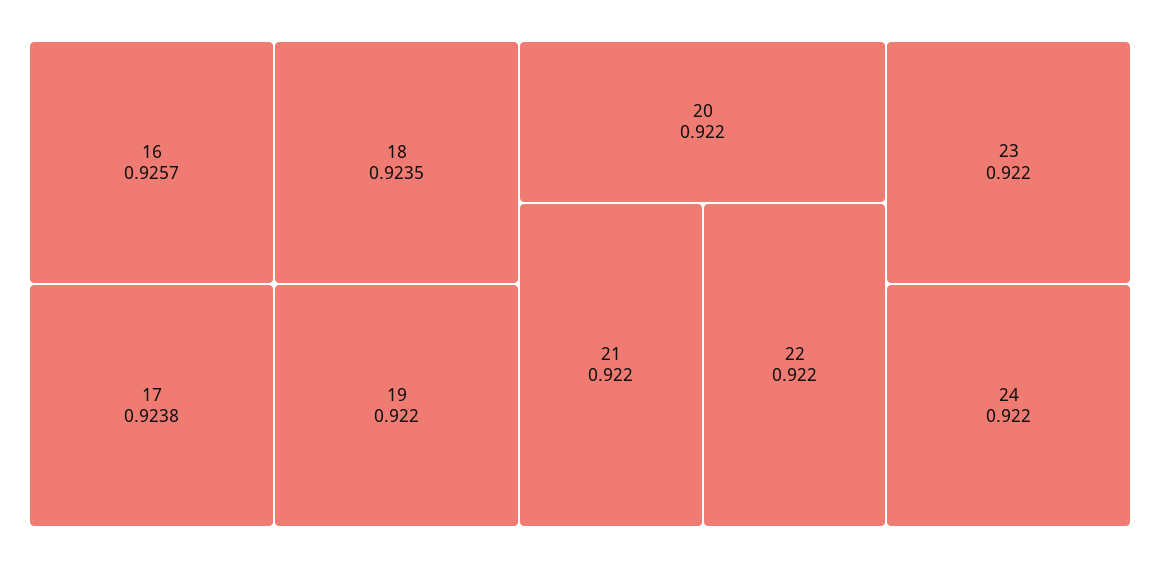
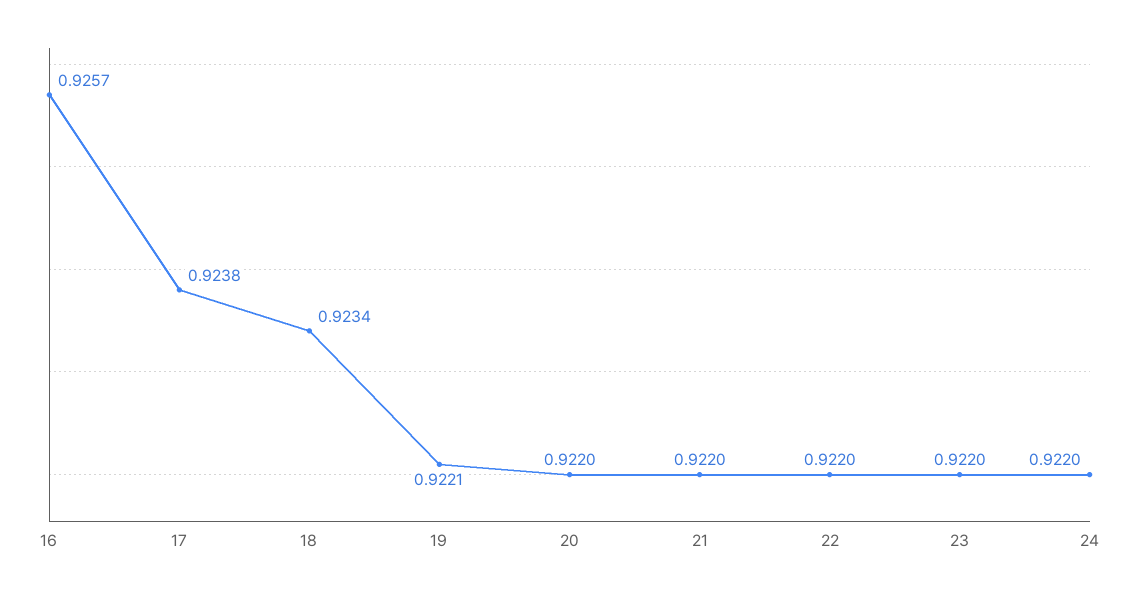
18: 0.9235 -> 0.9234
19: 0.922 -> 0.9221

